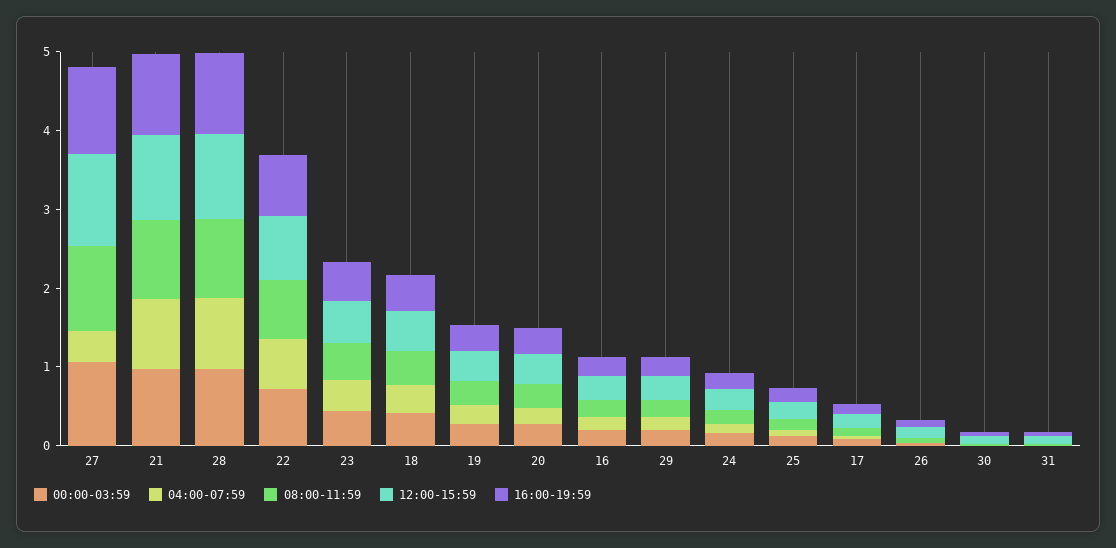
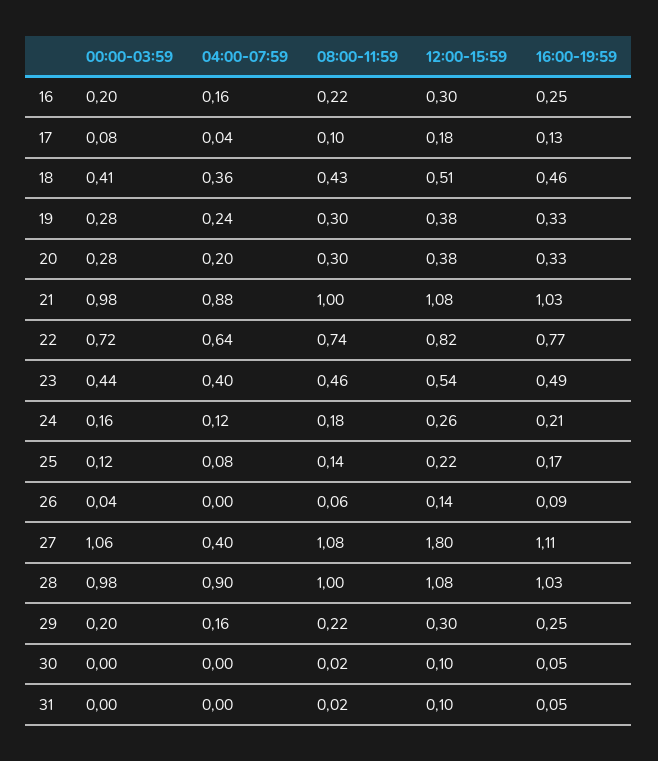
12:00-15:59, 27: 1.2 -> 1.8

